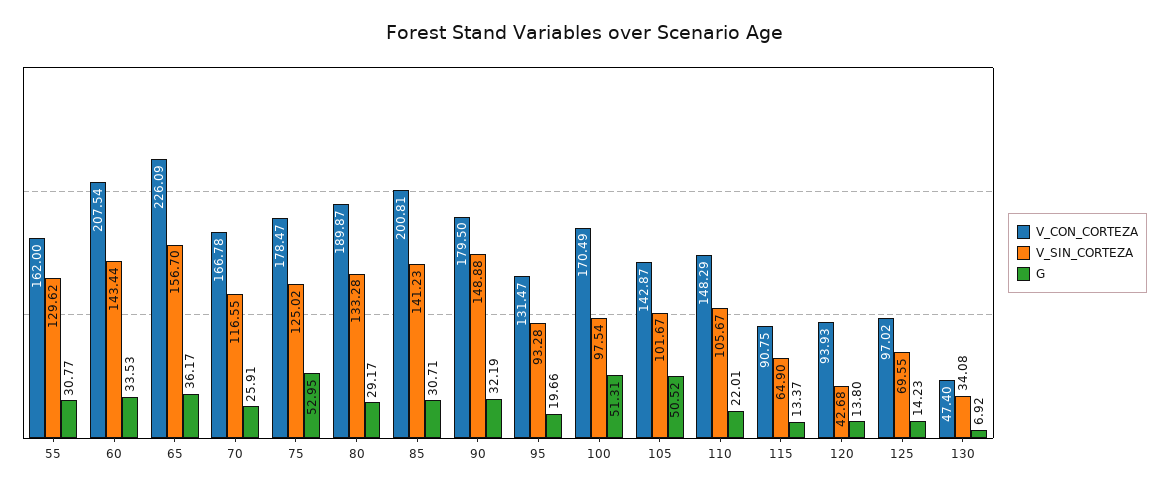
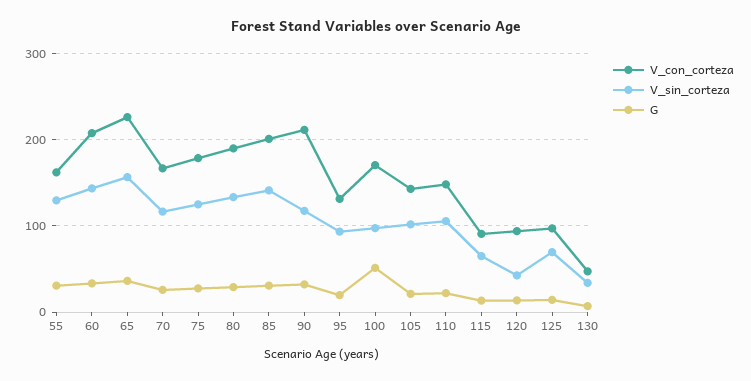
G, 75: 52.95 -> 30
V_CON_CORTEZA, 90: 179.5 -> 210
V_SIN_CORTEZA, 90: 148.88 -> 120
G, 105: 50.52 -> 20

